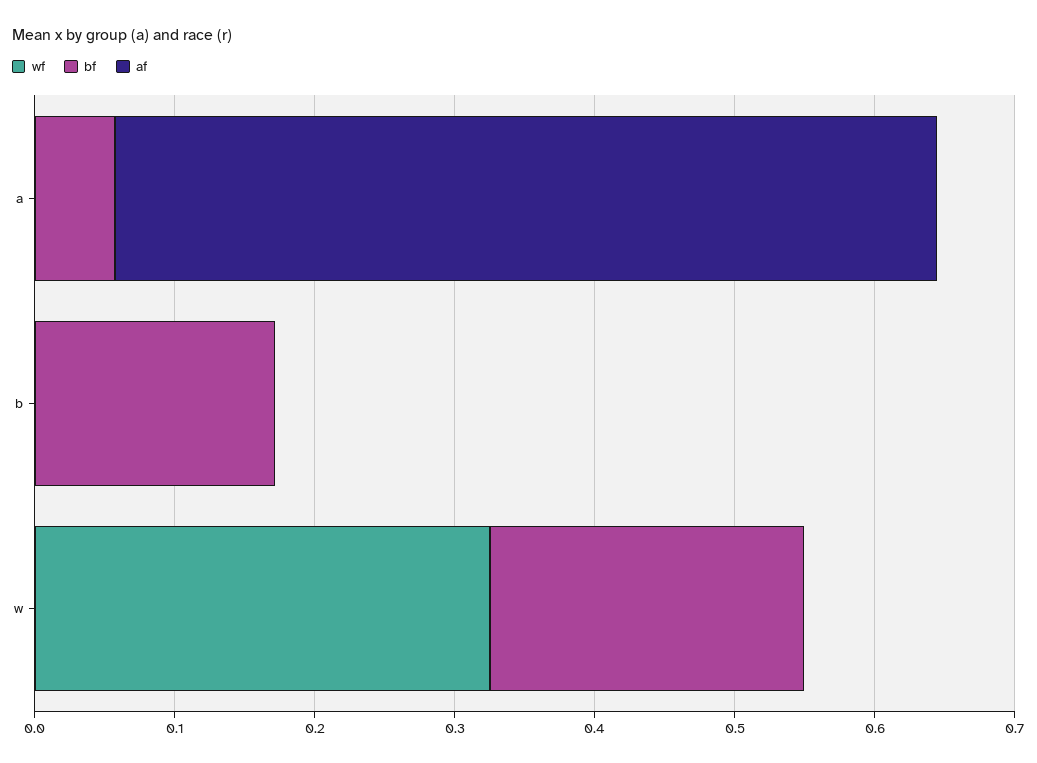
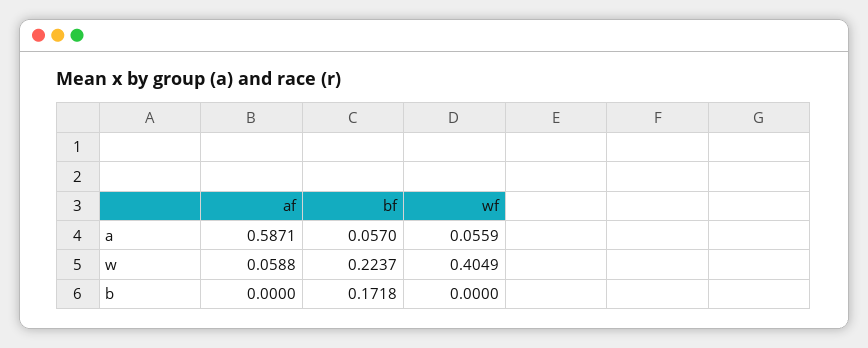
wf, a: 0 -> 0.0559
wf, w: 0.32 -> 0.4049
af, w: 0 -> 0.0588

